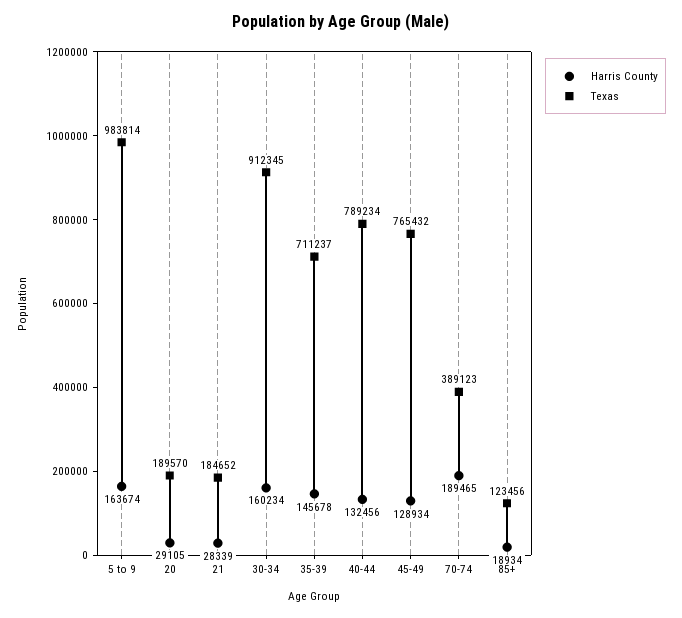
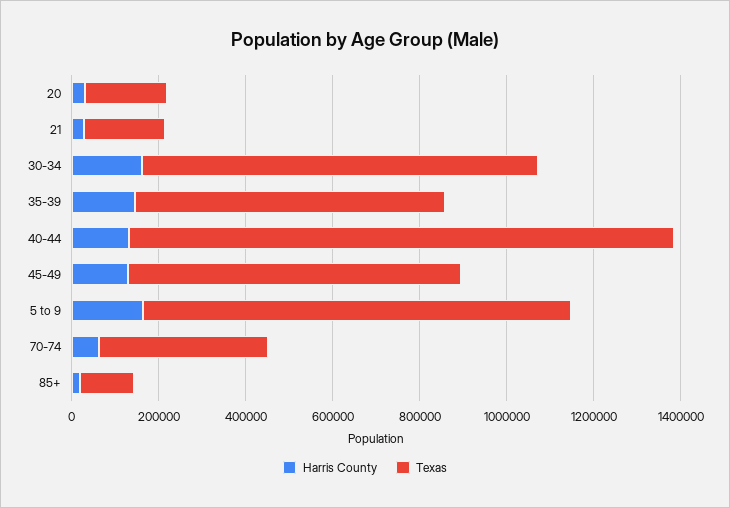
Texas, 40-44: 789234 -> 1250000
Harris County, 70-74: 189465 -> 50000

